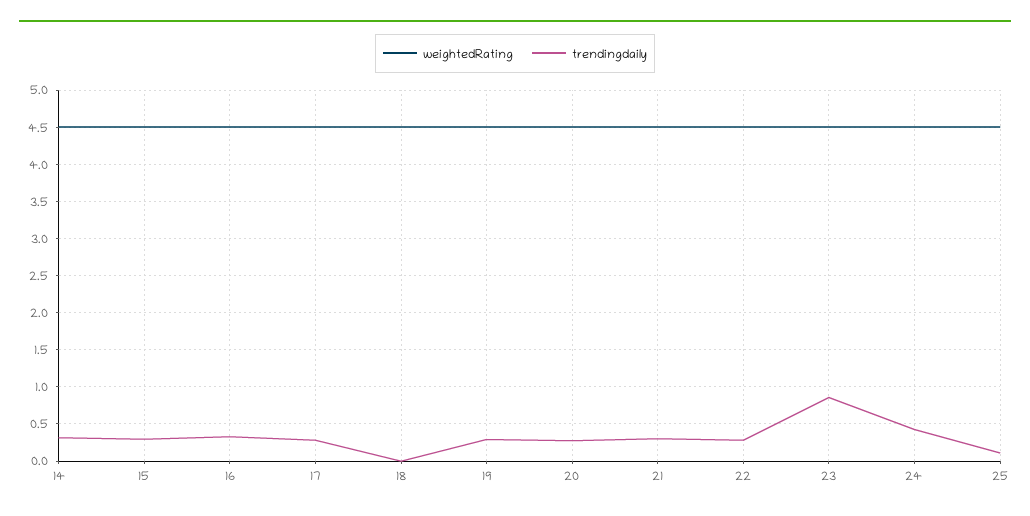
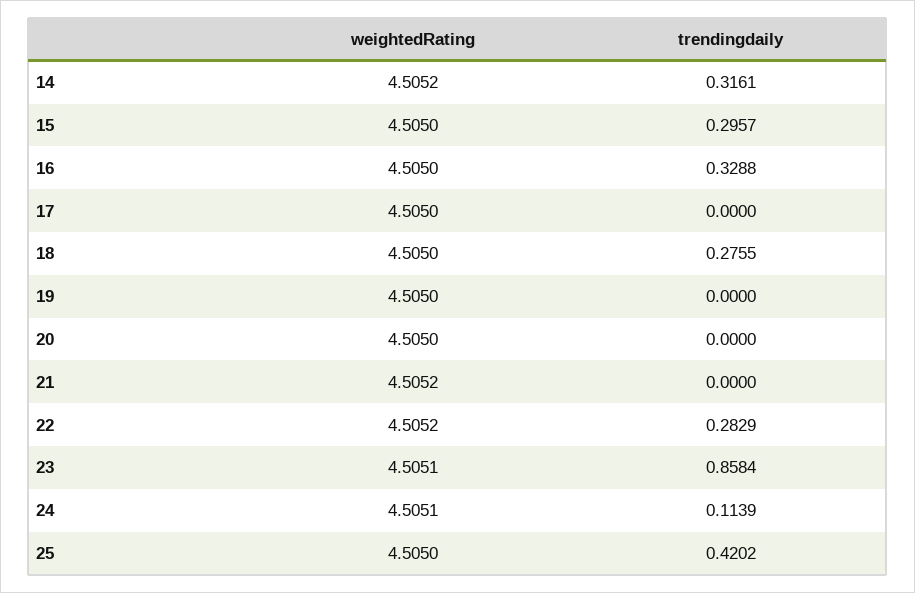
trendingdaily, 17: 0.3 -> 0
trendingdaily, 18: 0 -> 0.2755
trendingdaily, 19: 0.3 -> 0
trendingdaily, 20: 0.3 -> 0
trendingdaily, 21: 0.3 -> 0
trendingdaily, 24: 0.4 -> 0.1139
trendingdaily, 25: 0.1 -> 0.4202

